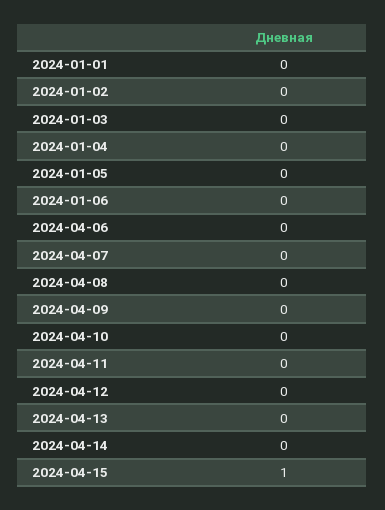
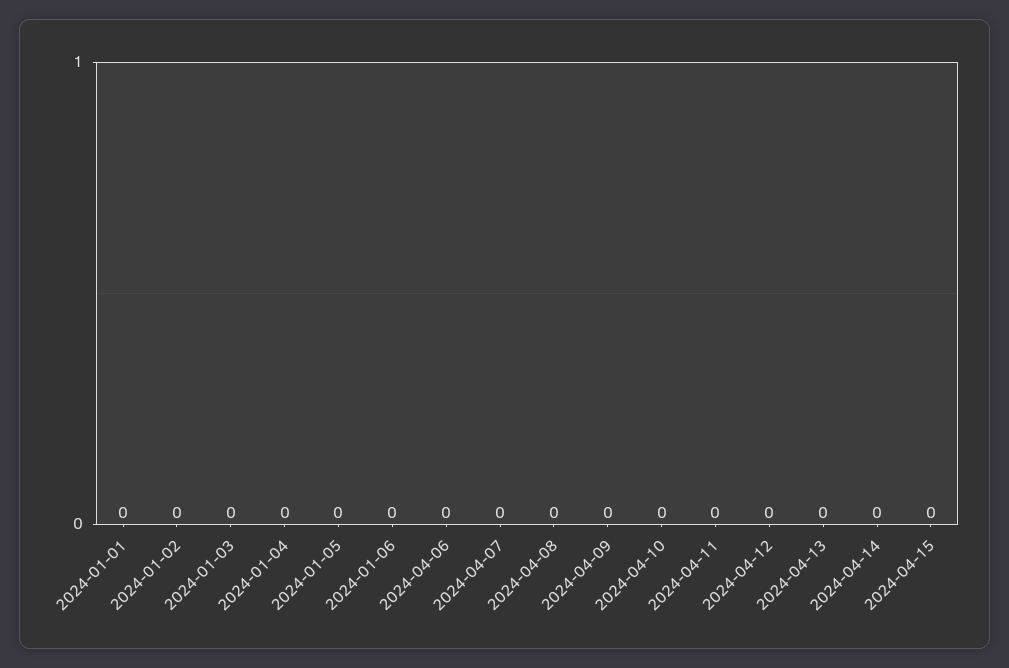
2024-04-15: 1 -> 0

